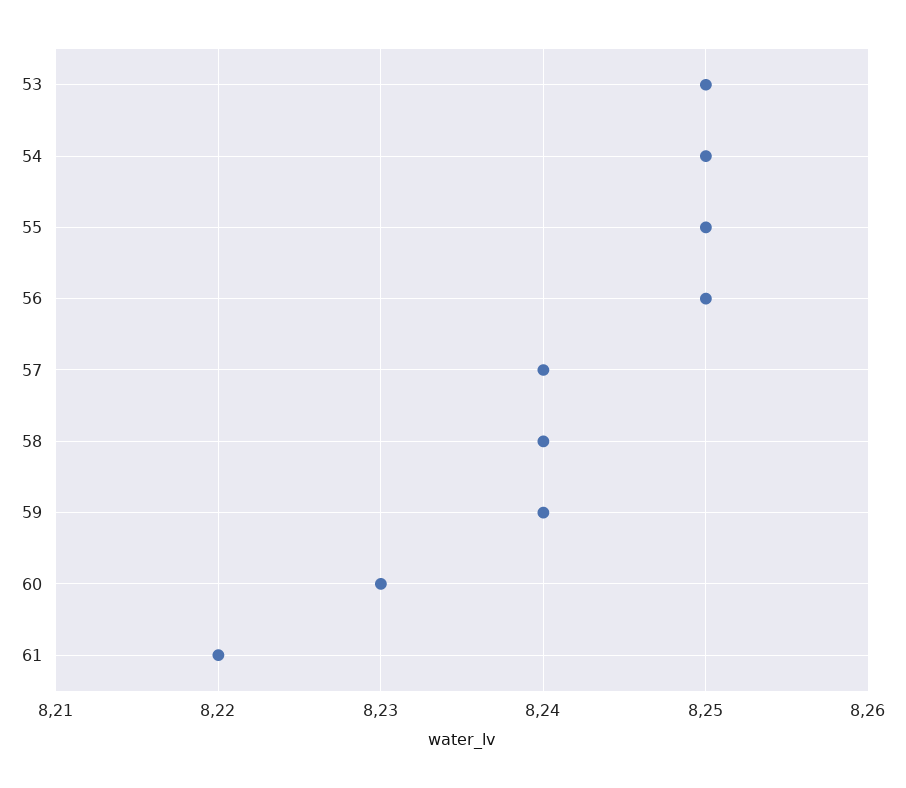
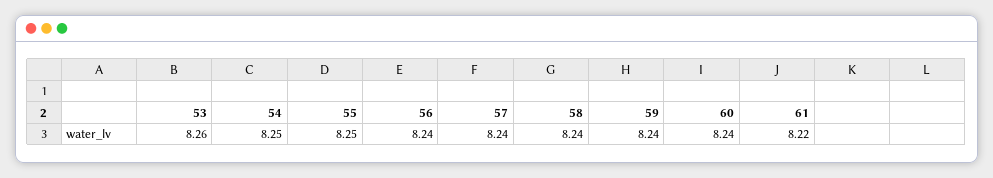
53: 8.25 -> 8.26
56: 8.25 -> 8.24
60: 8.23 -> 8.24

